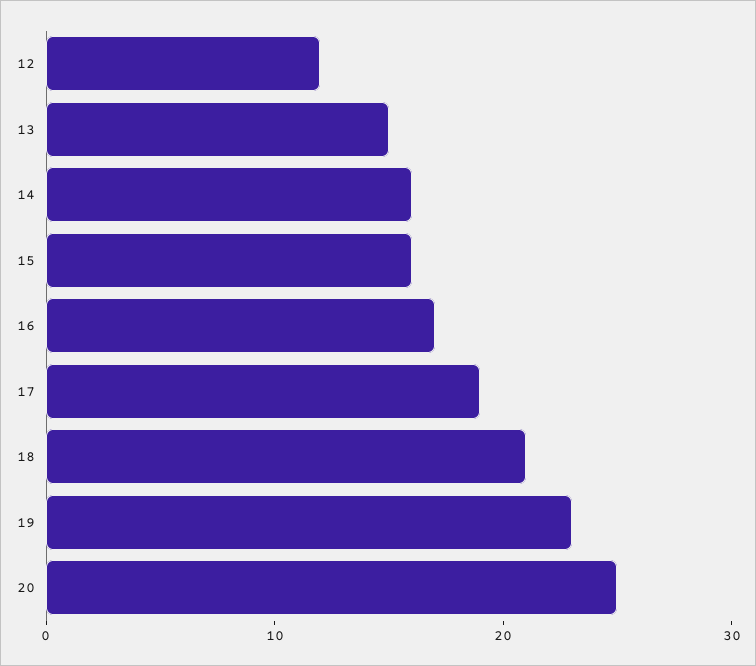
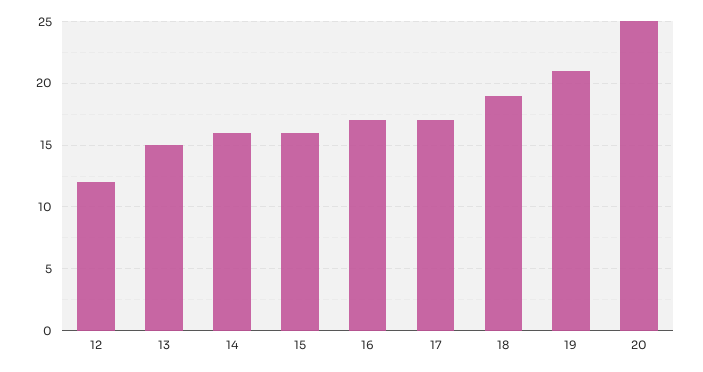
17: 19 -> 17
18: 21 -> 19
19: 23 -> 21

